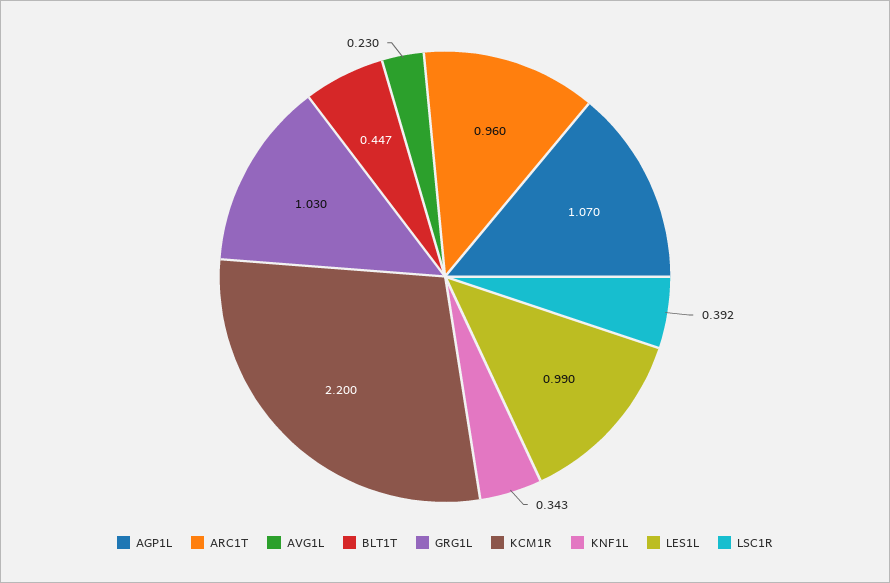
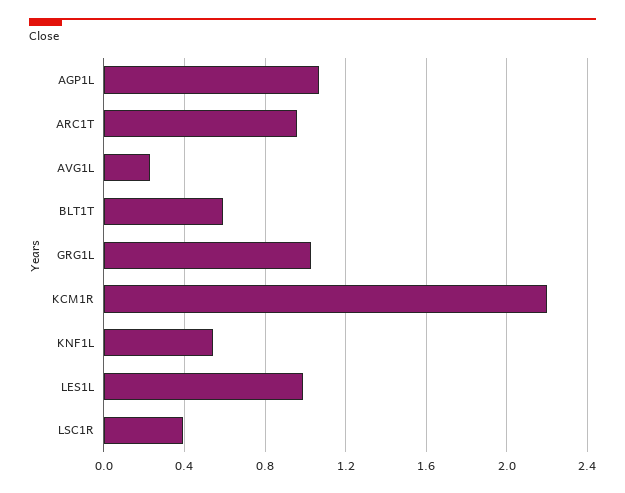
BLT1T: 0.447 -> 0.6
KNF1L: 0.343 -> 0.55

